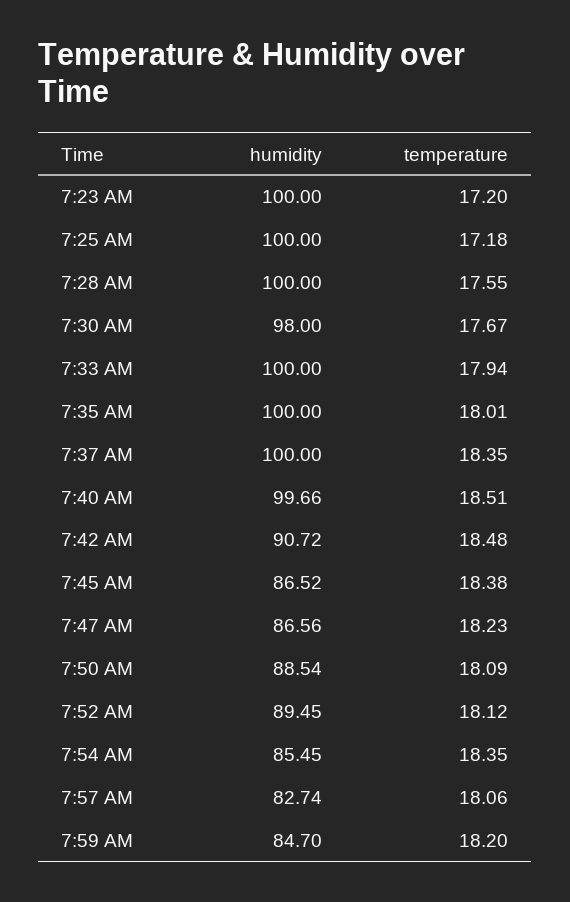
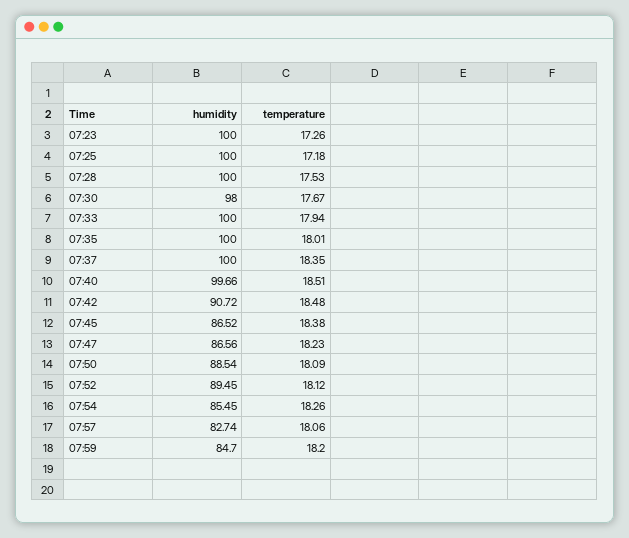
temperature, 7:23 AM: 17.2 -> 17.26
temperature, 7:28 AM: 17.55 -> 17.53
temperature, 7:54 AM: 18.35 -> 18.26

